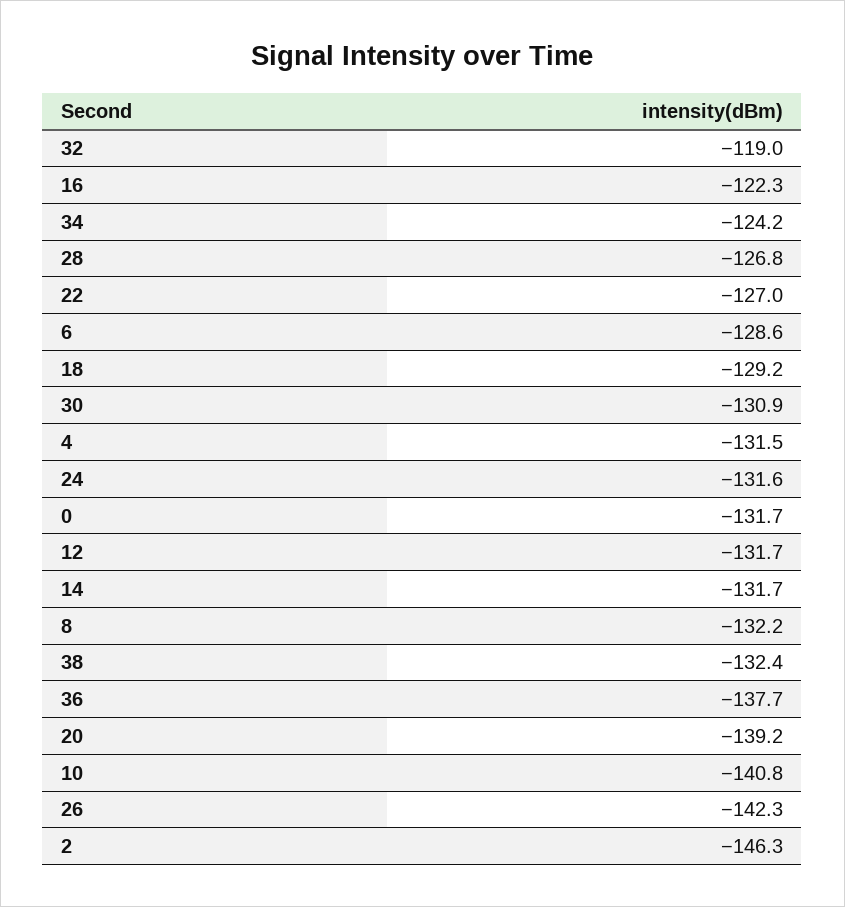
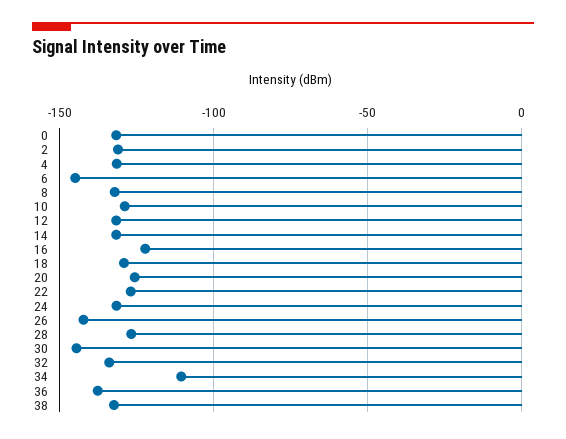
32: -119 -> -135
34: -124.2 -> -110
6: -128.6 -> -145
30: -130.9 -> -145
20: -139.2 -> -125
10: -140.8 -> -130
2: -146.3 -> -130

